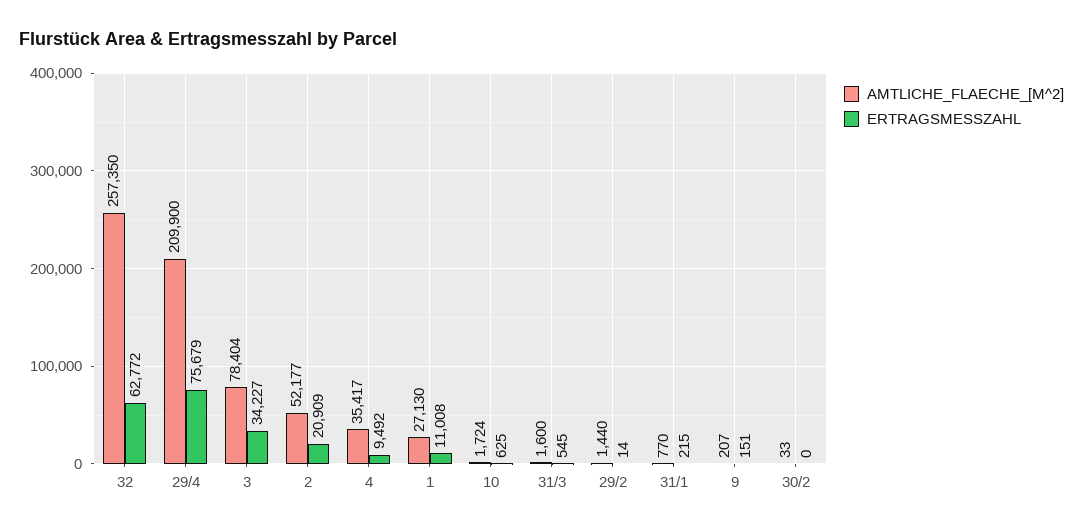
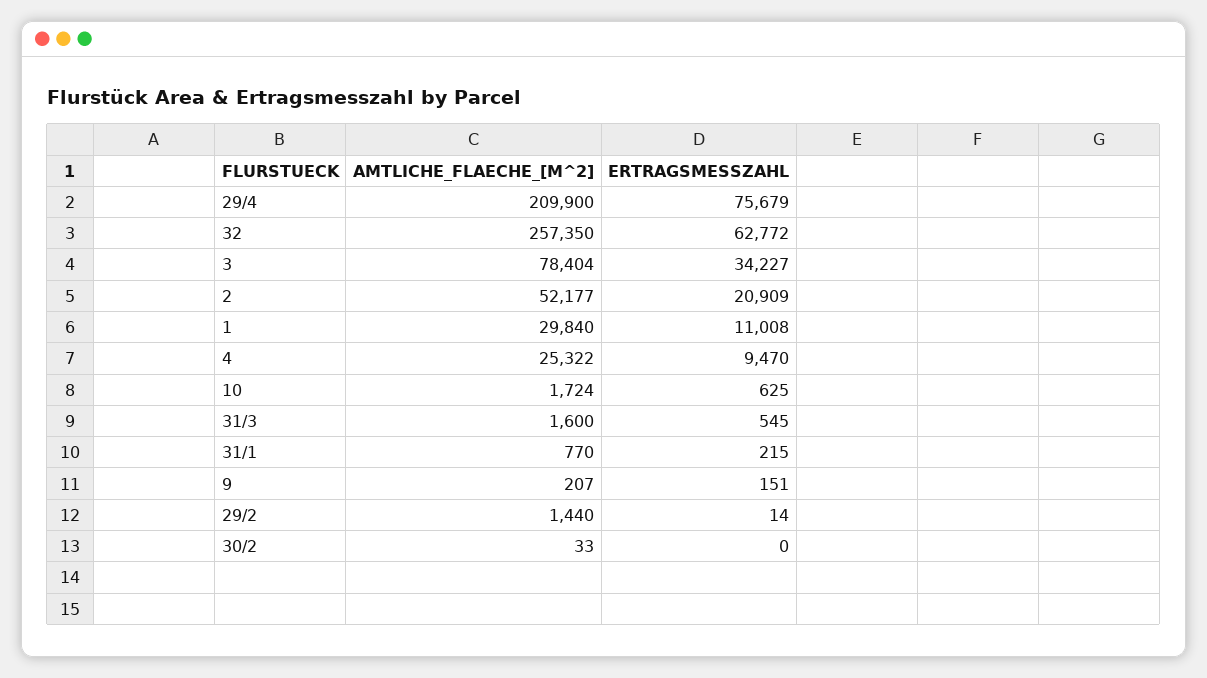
AMTLICHE_FLAECHE_[M^2], 4: 35417 -> 25322
ERTRAGSMESSZAHL, 4: 9492 -> 9470
AMTLICHE_FLAECHE_[M^2], 1: 27130 -> 29840

